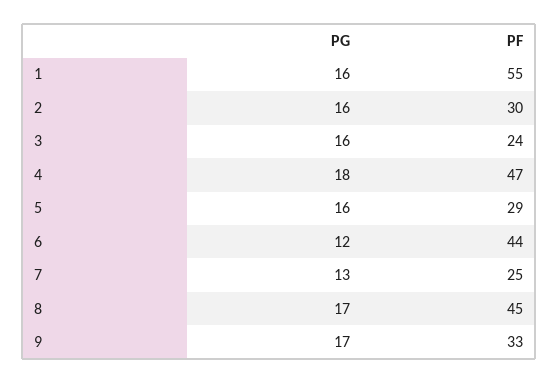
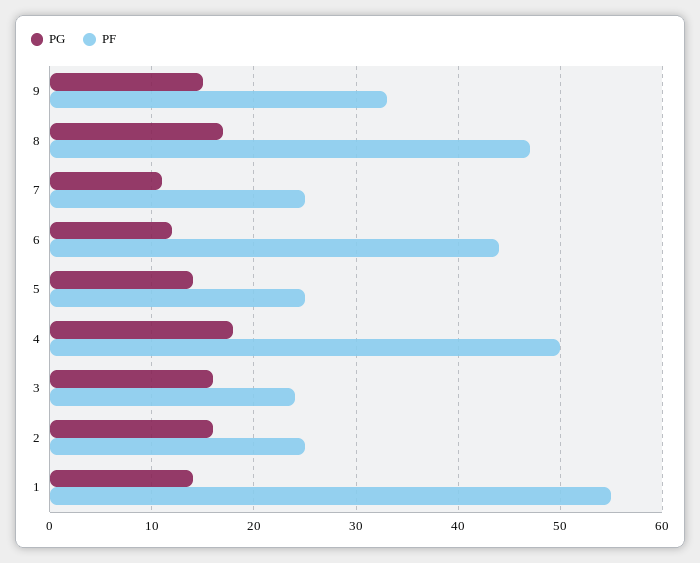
PG, 1: 16 -> 14
PF, 2: 30 -> 25
PF, 4: 47 -> 50
PG, 5: 16 -> 14
PF, 5: 29 -> 25
PG, 7: 13 -> 11
PF, 8: 45 -> 47
PG, 9: 17 -> 15

